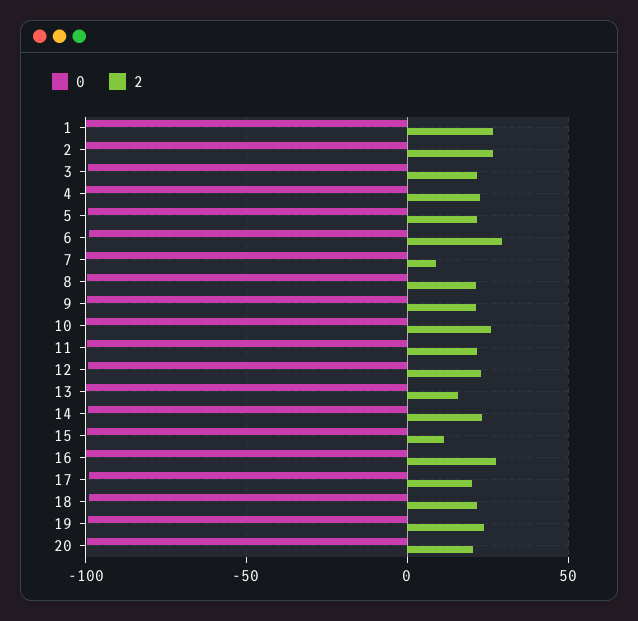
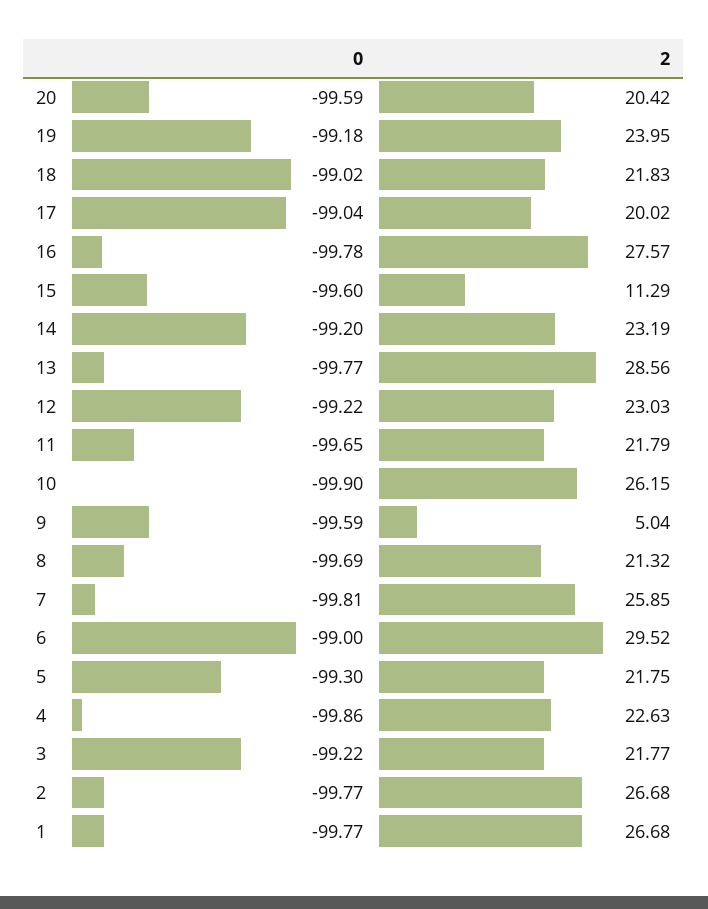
2, 7: 10 -> 25.85
2, 9: 20 -> 5.04
2, 13: 15 -> 28.56

